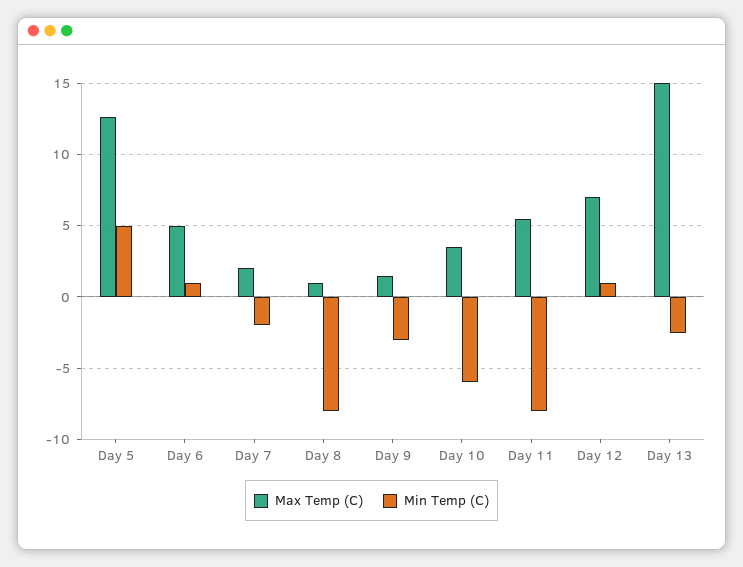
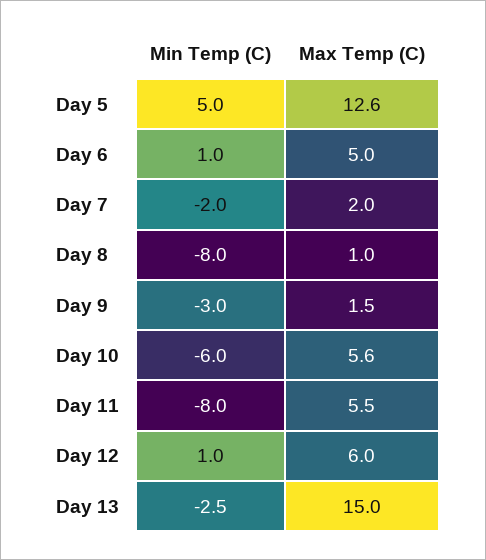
Max Temp (C), Day 10: 3.5 -> 5.6
Max Temp (C), Day 12: 7 -> 6

